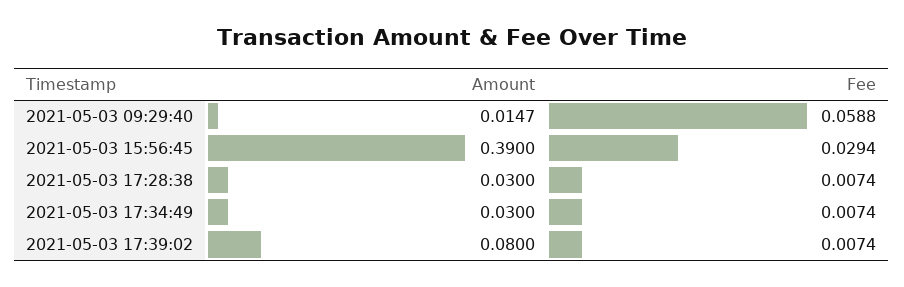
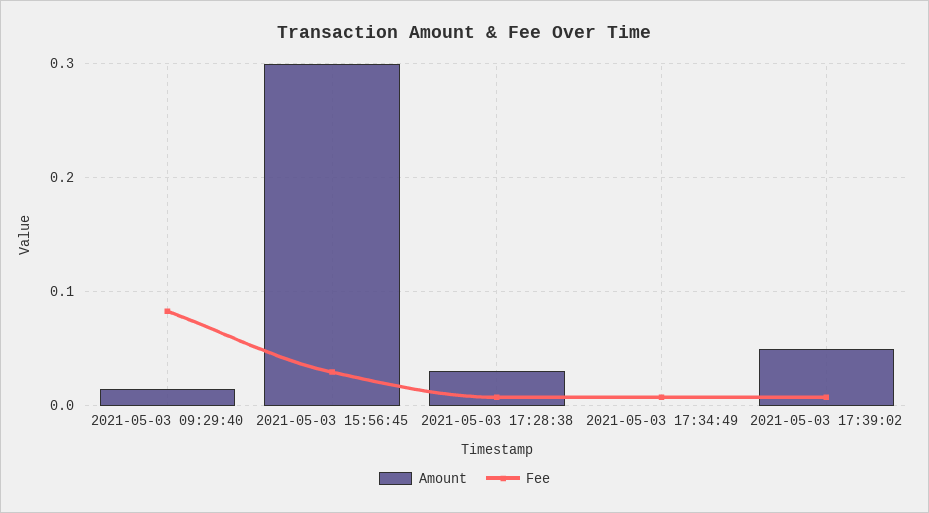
Fee, 2021-05-03 09:29:40: 0.0588 -> 0.08
Amount, 2021-05-03 15:56:45: 0.39 -> 0.3
Amount, 2021-05-03 17:34:49: 0.03 -> 0
Amount, 2021-05-03 17:39:02: 0.08 -> 0.05

